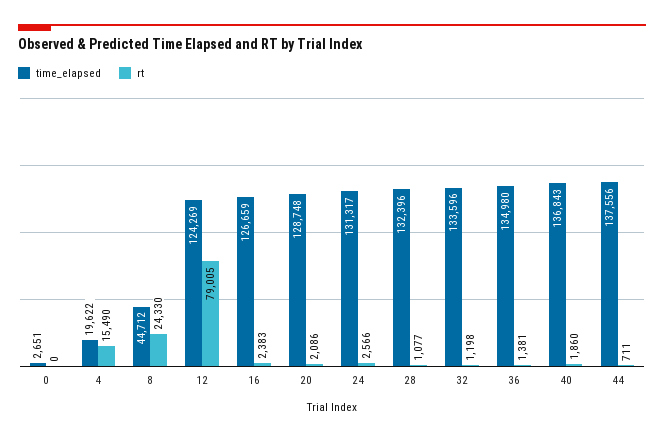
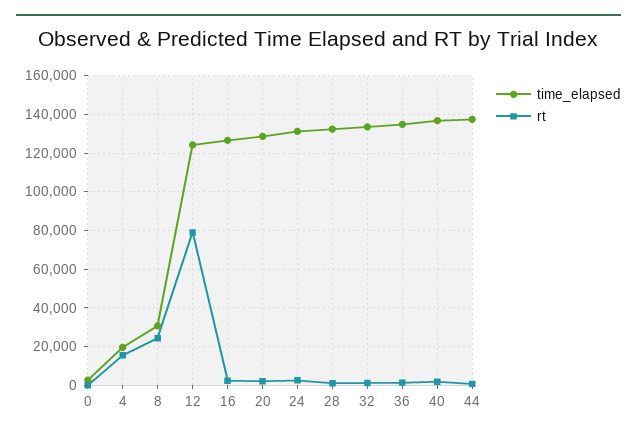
time_elapsed, 8: 44712 -> 30000

